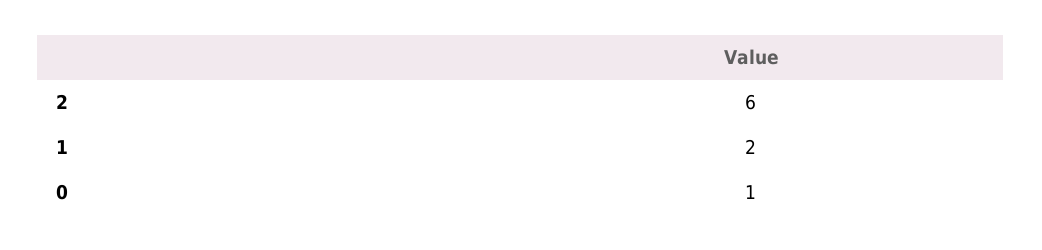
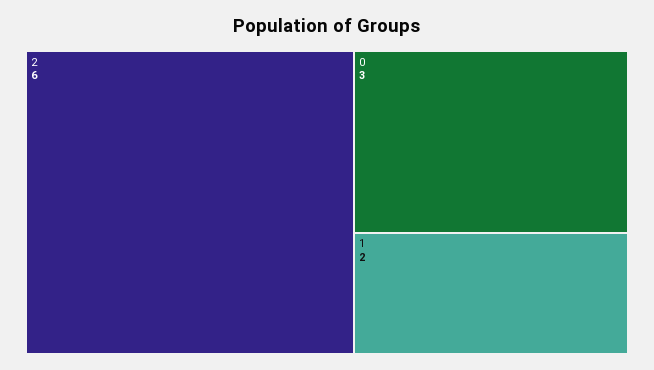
0: 1 -> 3

